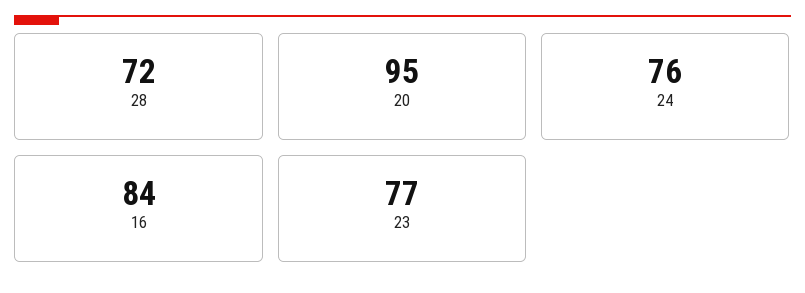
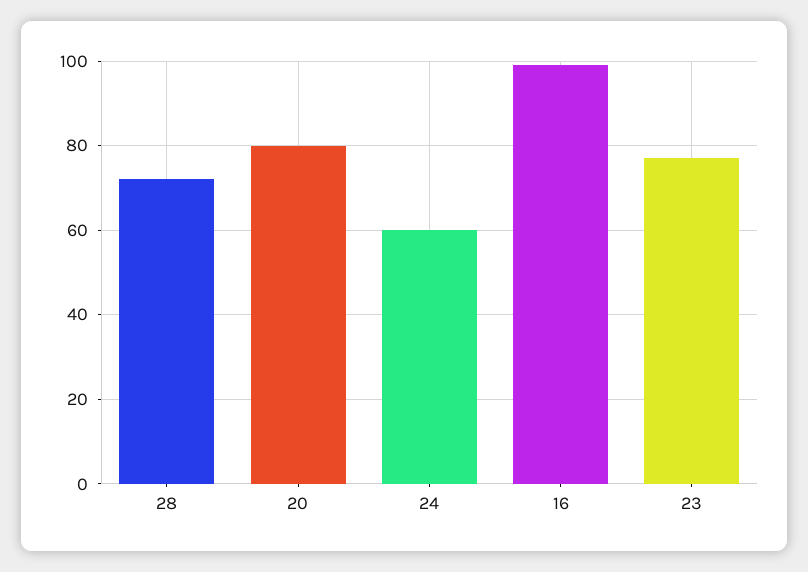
20: 95 -> 80
24: 76 -> 60
16: 84 -> 100

